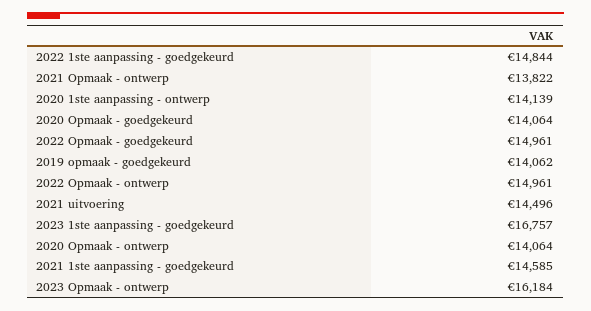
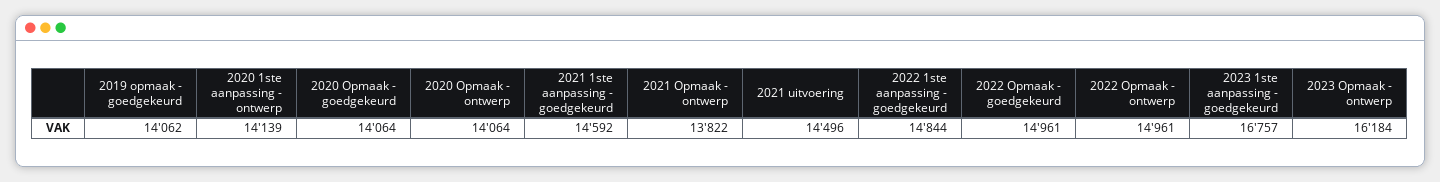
2021 1ste aanpassing - goedgekeurd: 14585 -> 14592

